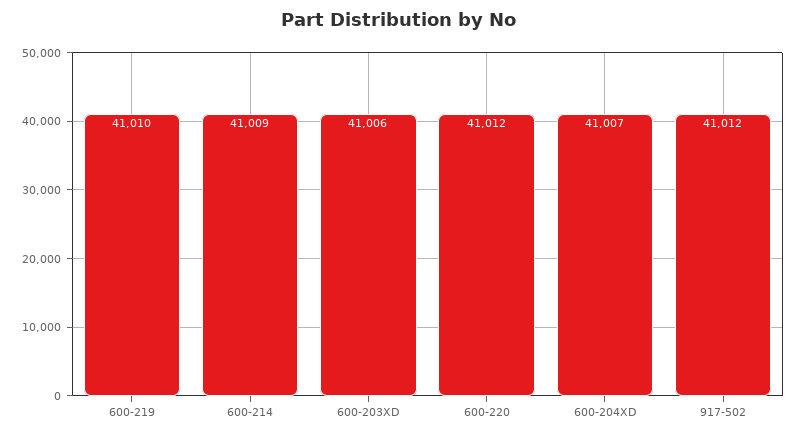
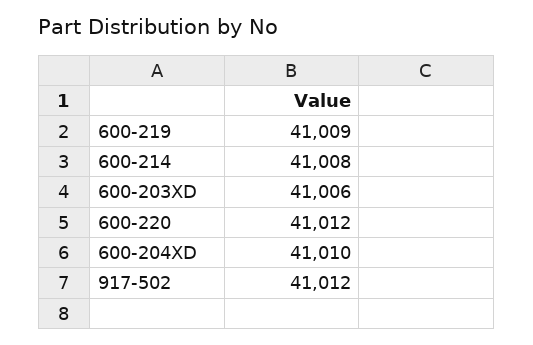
600-219: 41010 -> 41009
600-214: 41009 -> 41008
600-204XD: 41007 -> 41010

